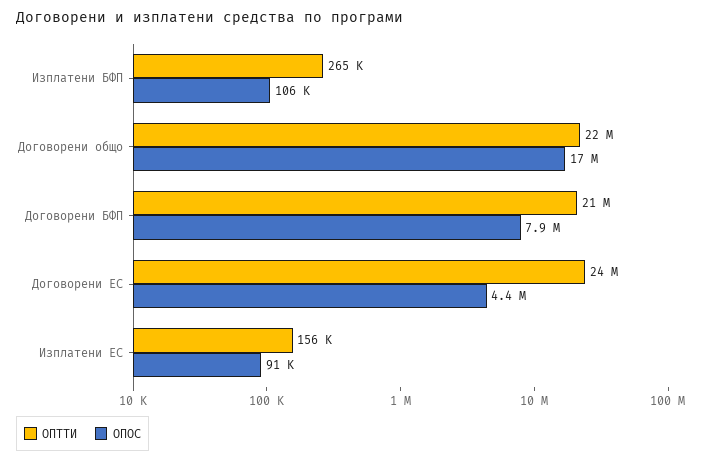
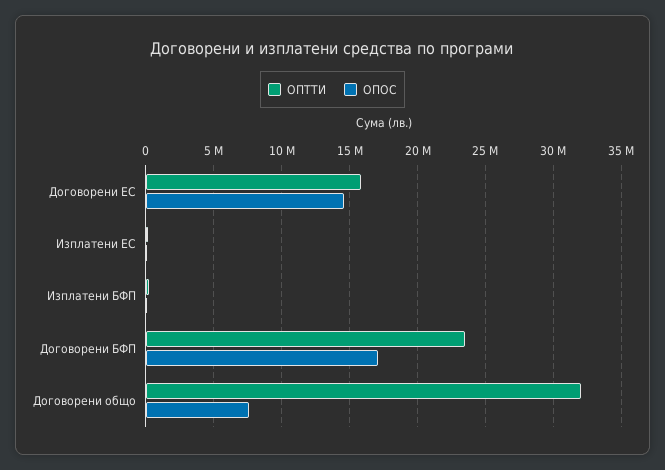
ОПТТИ, Договорени общо: 22000000 -> 32000000
ОПОС, Договорени общо: 17000000 -> 7500000
ОПТТИ, Договорени БФП: 21000000 -> 23500000
ОПОС, Договорени БФП: 7900000 -> 17000000
ОПТТИ, Договорени ЕС: 24000000 -> 16000000
ОПОС, Договорени ЕС: 4400000 -> 14500000

